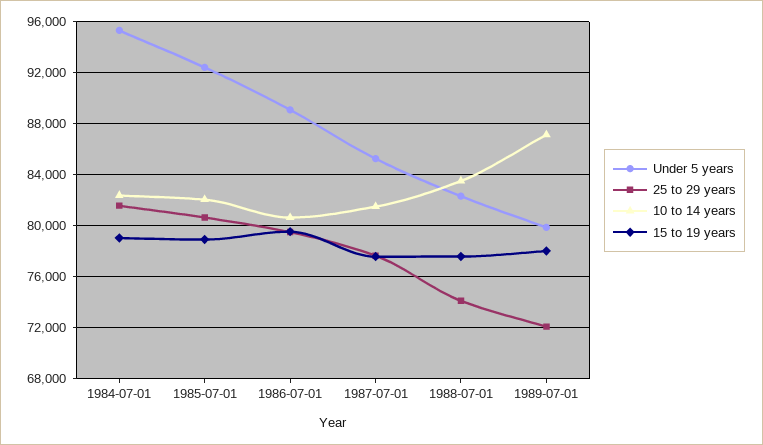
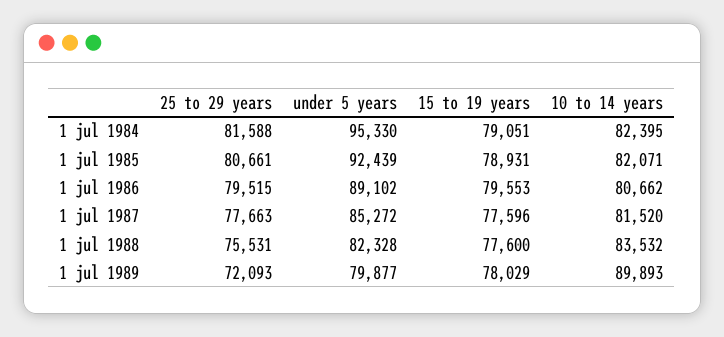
25 to 29 years, 1988-07-01: 74000 -> 75531
10 to 14 years, 1989-07-01: 87000 -> 89893

